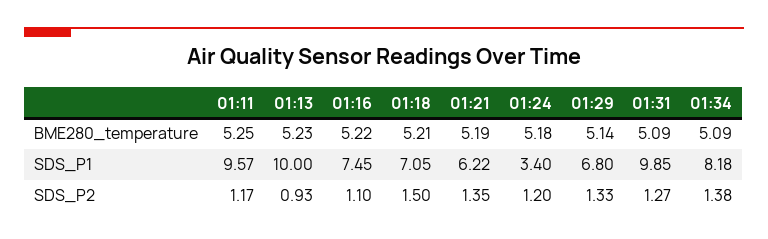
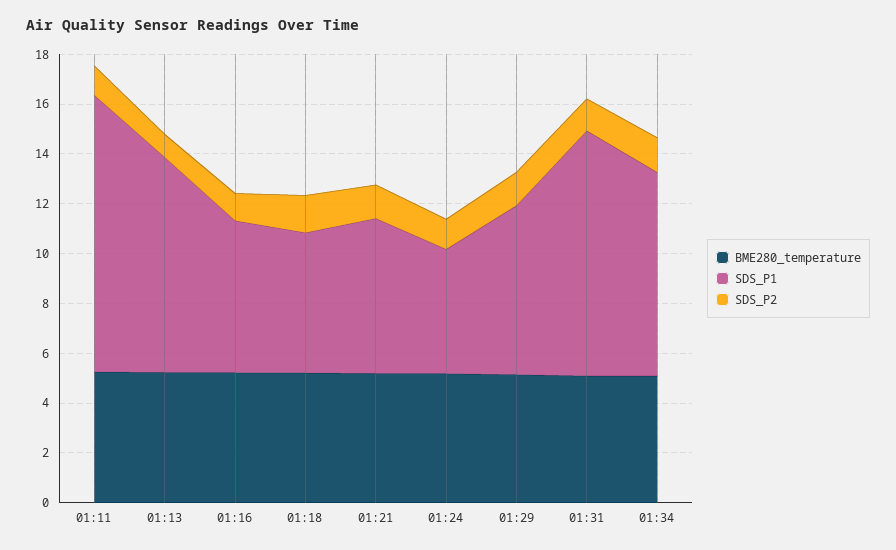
SDS_P1, 01:11: 9.57 -> 11
SDS_P1, 01:13: 10 -> 8.5
SDS_P1, 01:16: 7.45 -> 6
SDS_P1, 01:18: 7.05 -> 5.5
SDS_P1, 01:24: 3.4 -> 5

